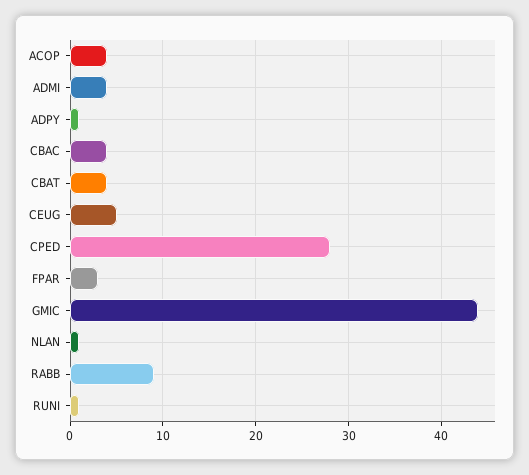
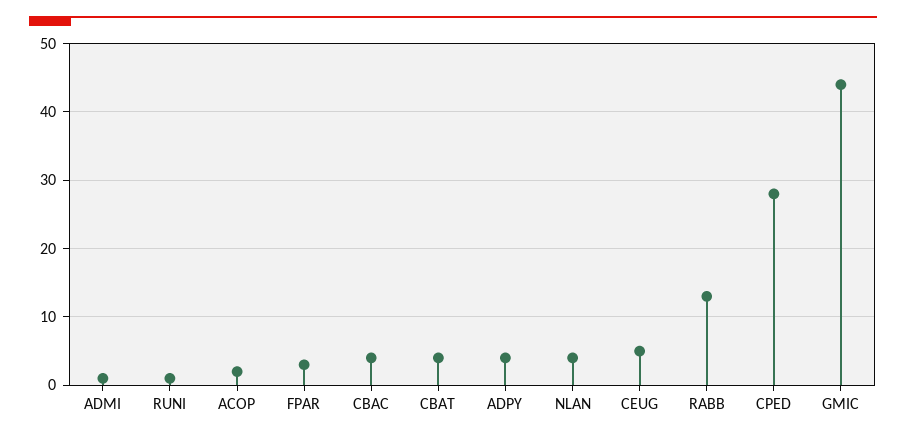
ACOP: 4 -> 2
ADMI: 4 -> 1
ADPY: 1 -> 4
NLAN: 1 -> 4
RABB: 9 -> 13

